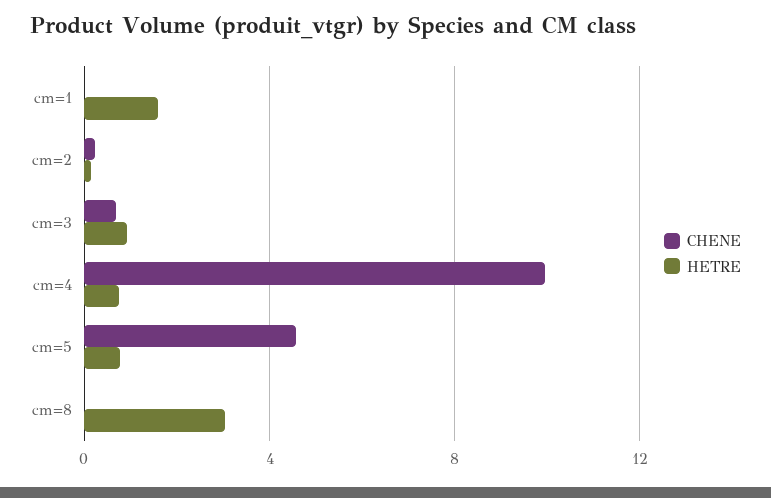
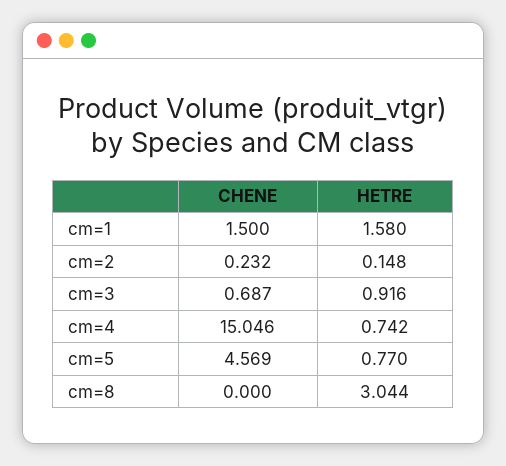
CHENE, cm=1: 0 -> 1.5
CHENE, cm=4: 10 -> 15.046

